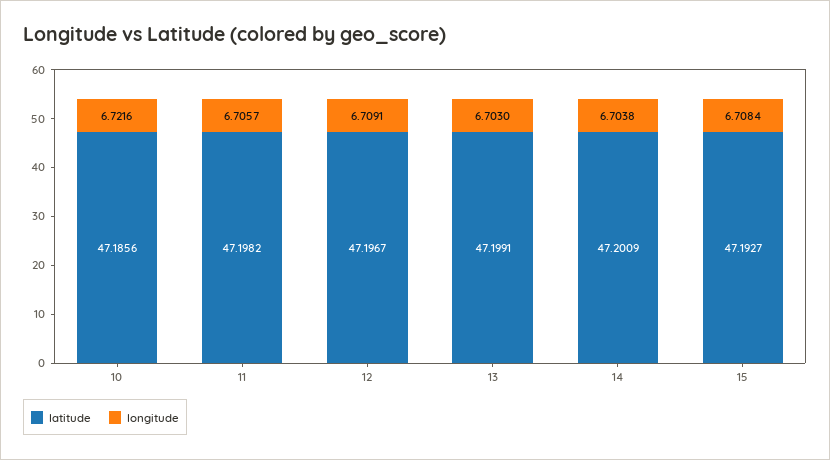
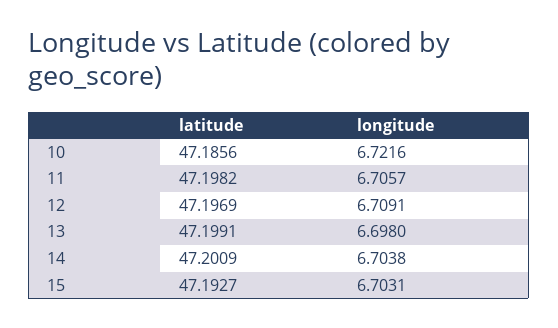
latitude, 12: 47.1967 -> 47.1969
longitude, 13: 6.703 -> 6.698
longitude, 15: 6.7084 -> 6.7031

